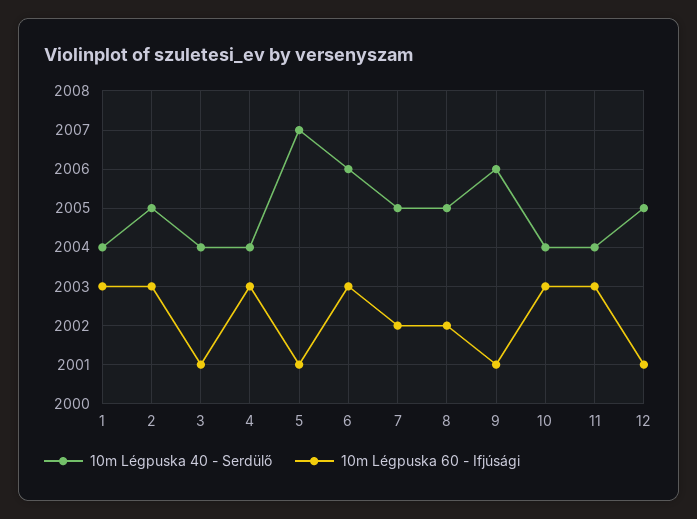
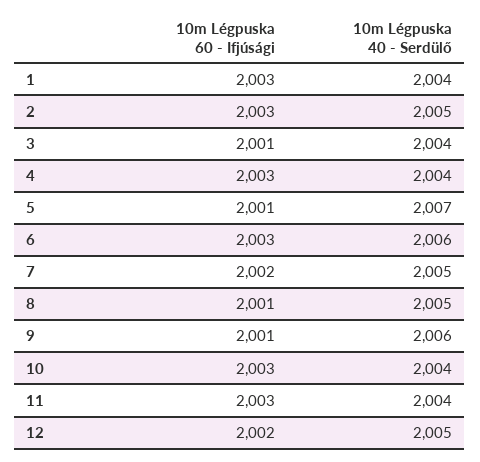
10m Légpuska 60 - Ifjúsági, 8: 2002 -> 2001
10m Légpuska 60 - Ifjúsági, 12: 2001 -> 2002

